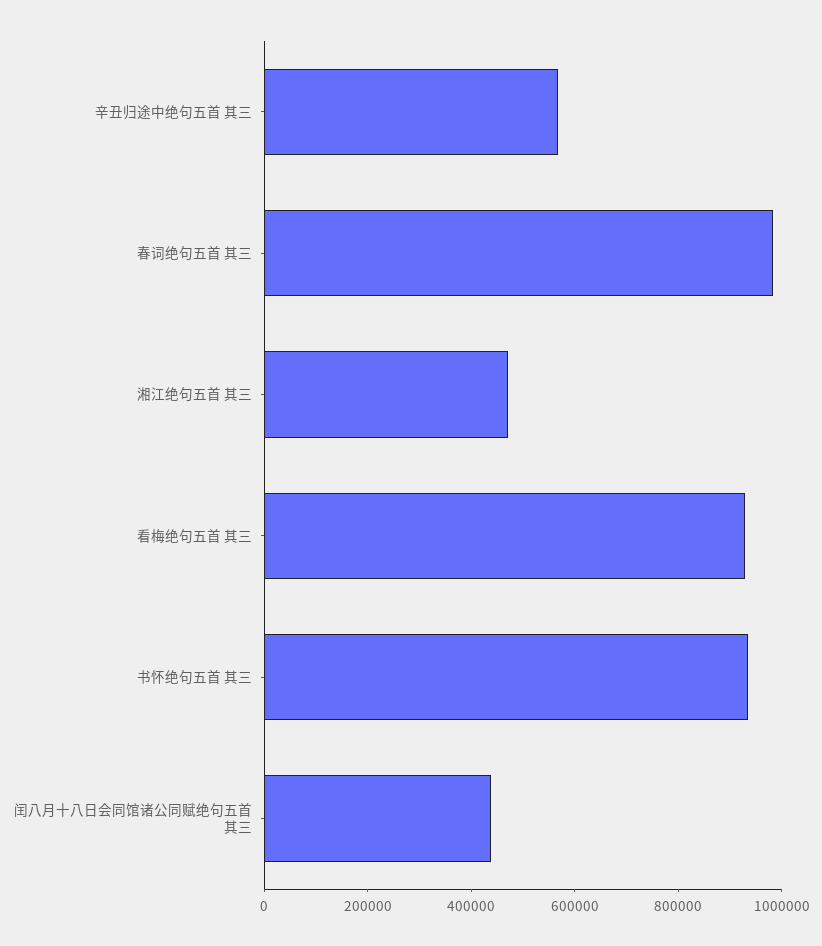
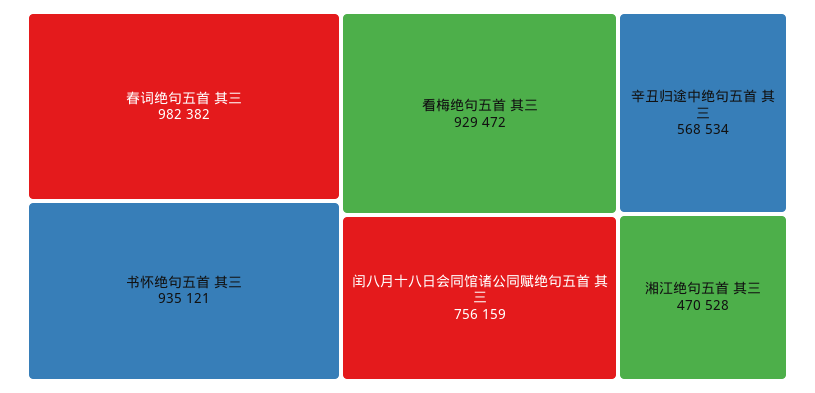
闰八月十八日会同馆诸公同赋绝句五首 其三: 450000 -> 756159

